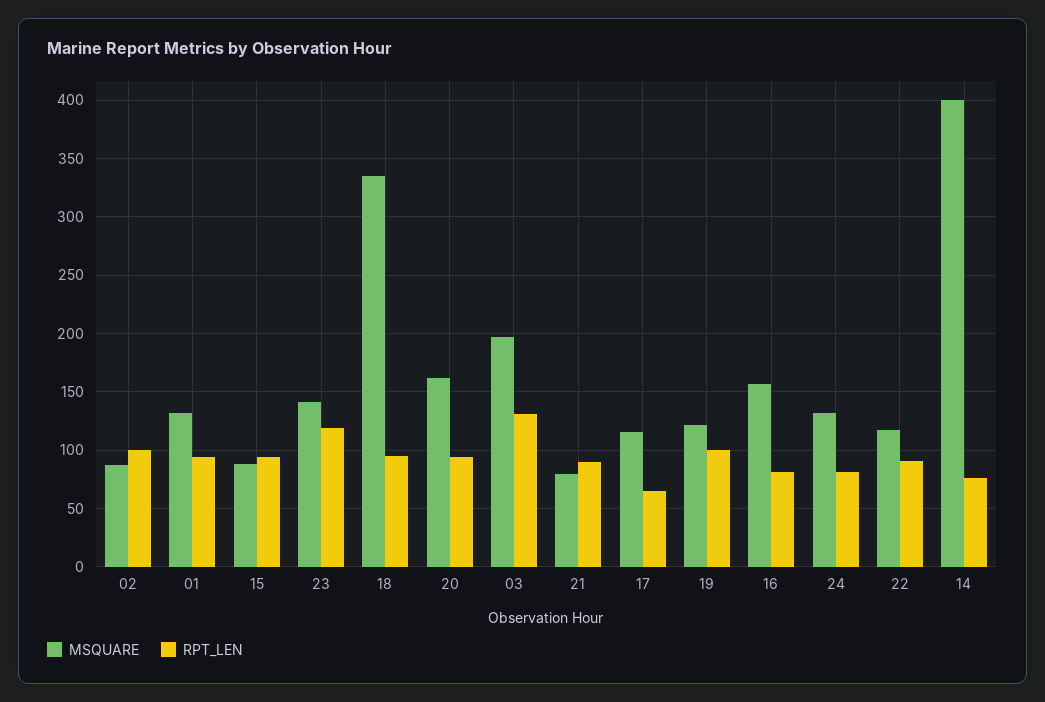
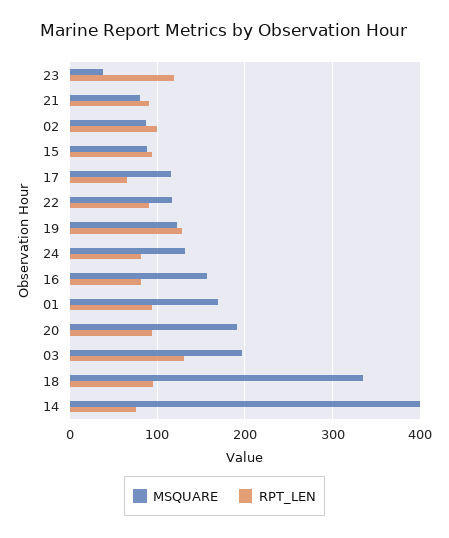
MSQUARE, 01: 130 -> 170
MSQUARE, 23: 140 -> 40
MSQUARE, 20: 160 -> 190
RPT_LEN, 19: 100 -> 130

